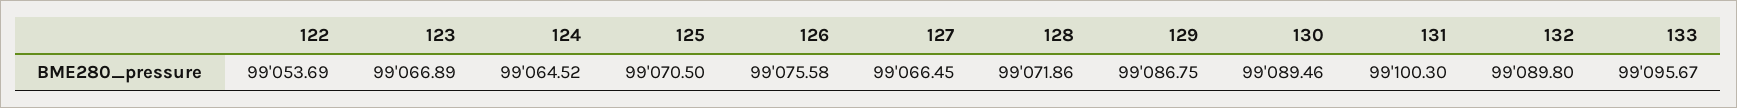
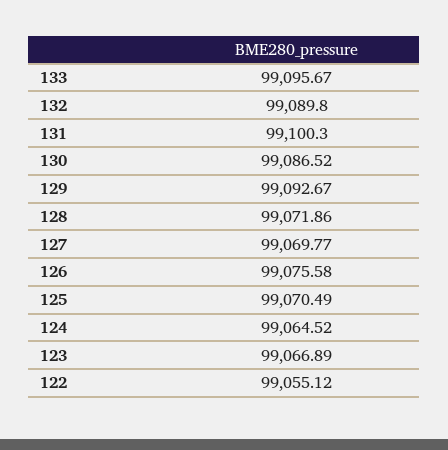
122: 99053.69 -> 99055.12
125: 99070.5 -> 99070.49
127: 99066.45 -> 99069.77
129: 99086.75 -> 99092.67
130: 99089.46 -> 99086.52

